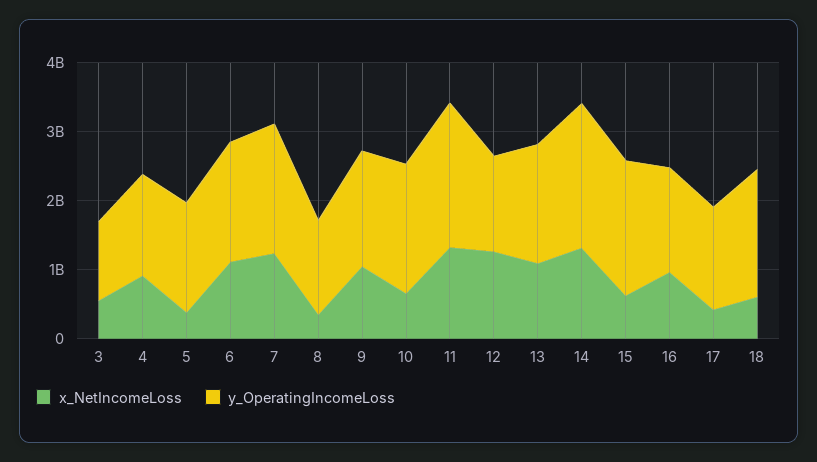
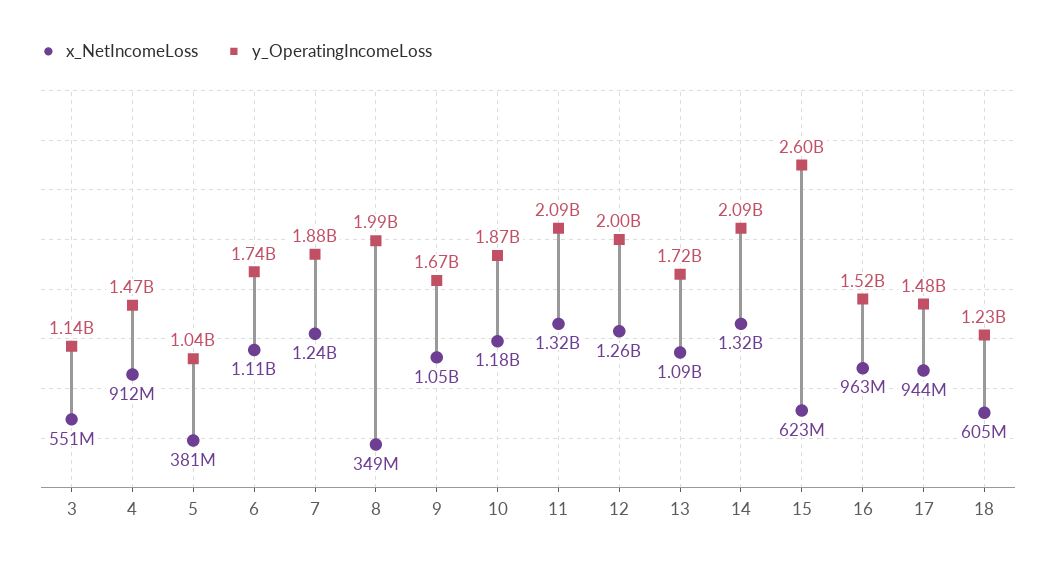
y_OperatingIncomeLoss, 5: 1600000000 -> 1040000000
y_OperatingIncomeLoss, 8: 1400000000 -> 1990000000
x_NetIncomeLoss, 10: 600000000 -> 1180000000
y_OperatingIncomeLoss, 12: 1400000000 -> 2000000000
y_OperatingIncomeLoss, 15: 2000000000 -> 2600000000
x_NetIncomeLoss, 17: 400000000 -> 944000000
y_OperatingIncomeLoss, 18: 1800000000 -> 1230000000

